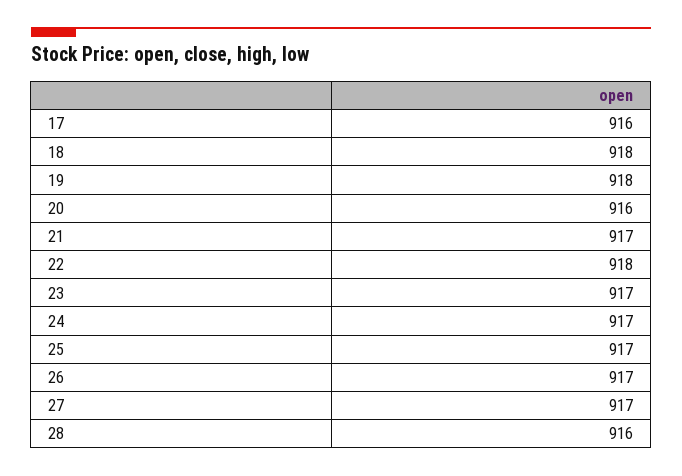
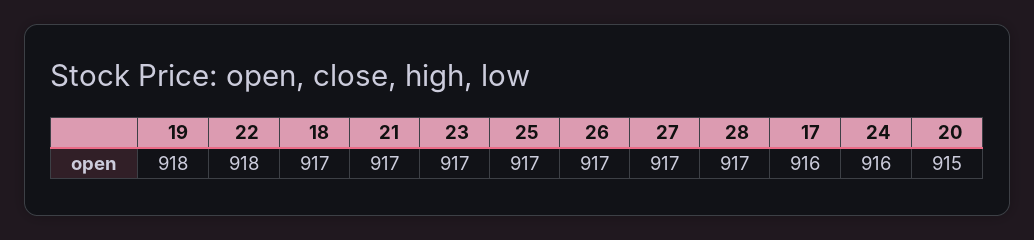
18: 918 -> 917
20: 916 -> 915
24: 917 -> 916
28: 916 -> 917

